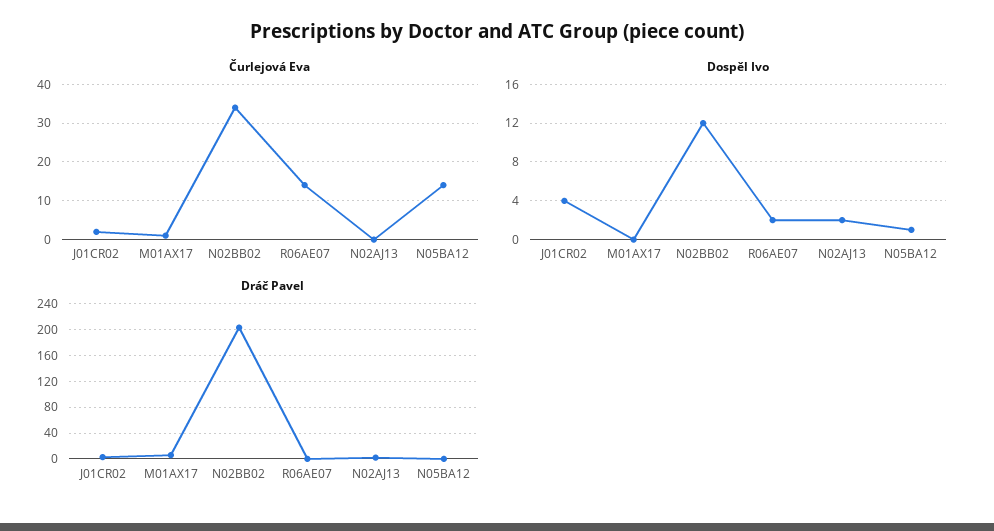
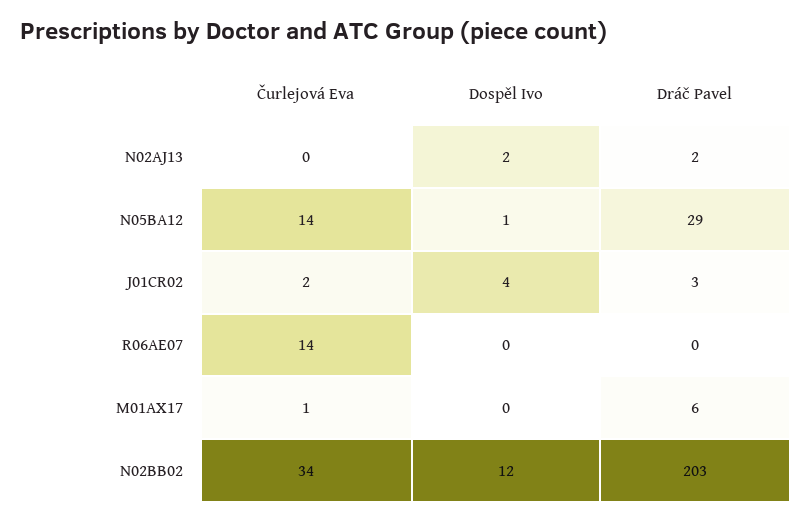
Dospěl Ivo, R06AE07: 2 -> 0
Dráč Pavel, N05BA12: 0 -> 29

